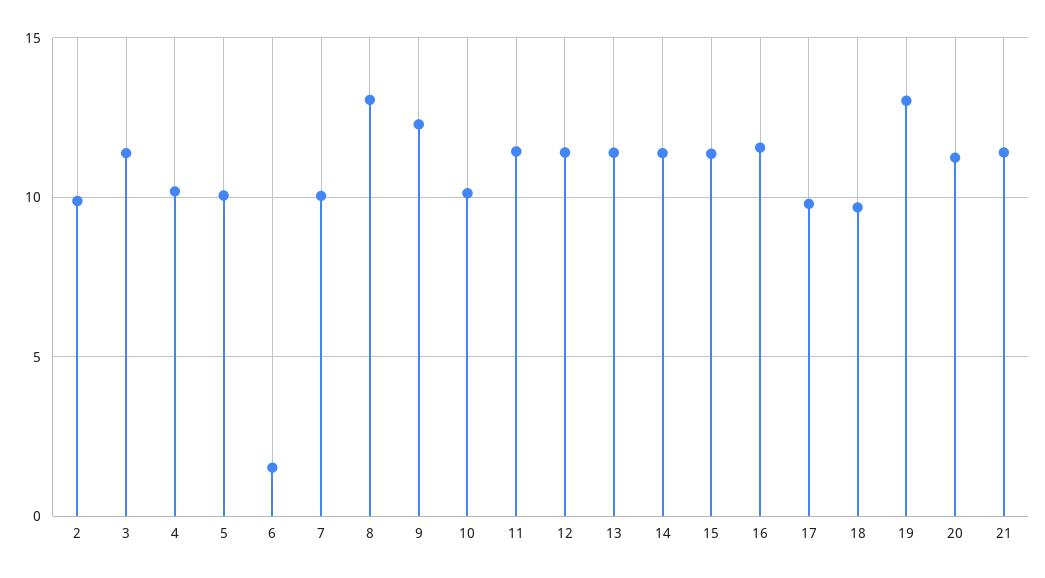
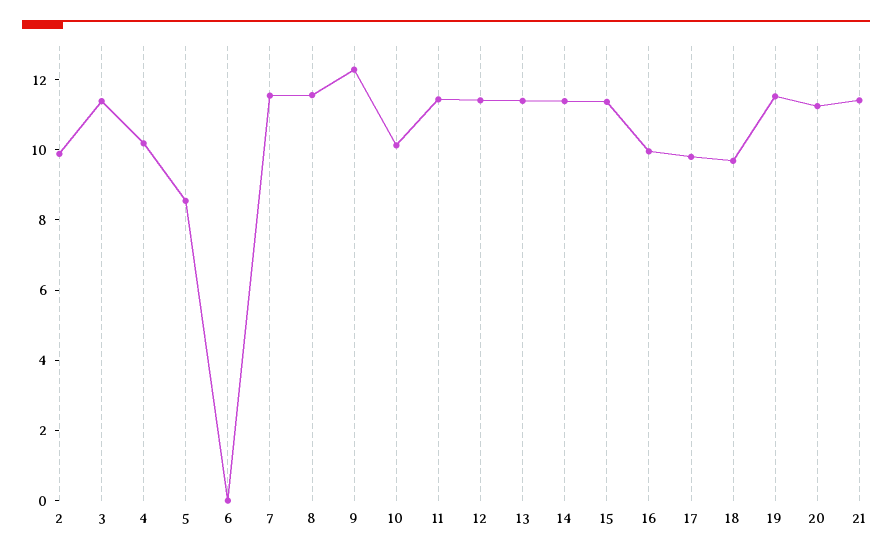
5: 10 -> 8.5
6: 1.5 -> 0
7: 10 -> 11.5
8: 13 -> 11.5
16: 11.5 -> 10
19: 13 -> 11.5

